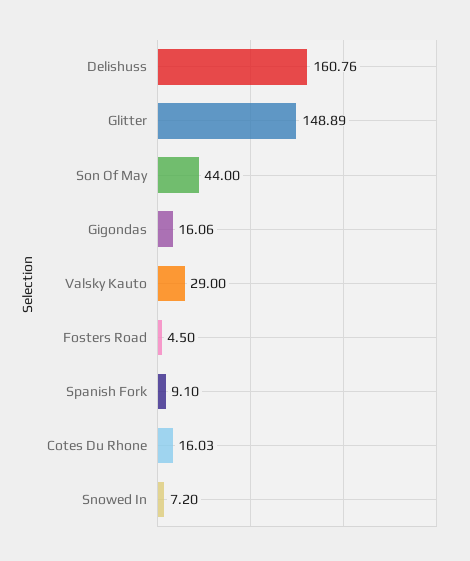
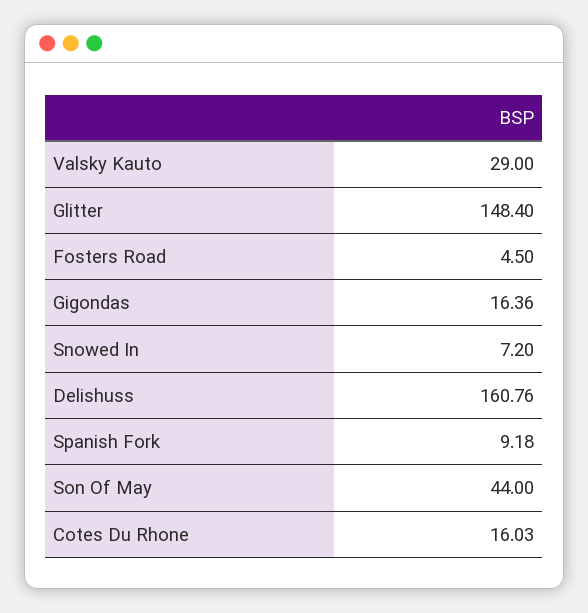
Glitter: 148.89 -> 148.4
Gigondas: 16.06 -> 16.36
Spanish Fork: 9.1 -> 9.18

